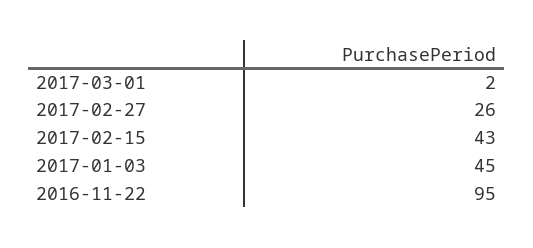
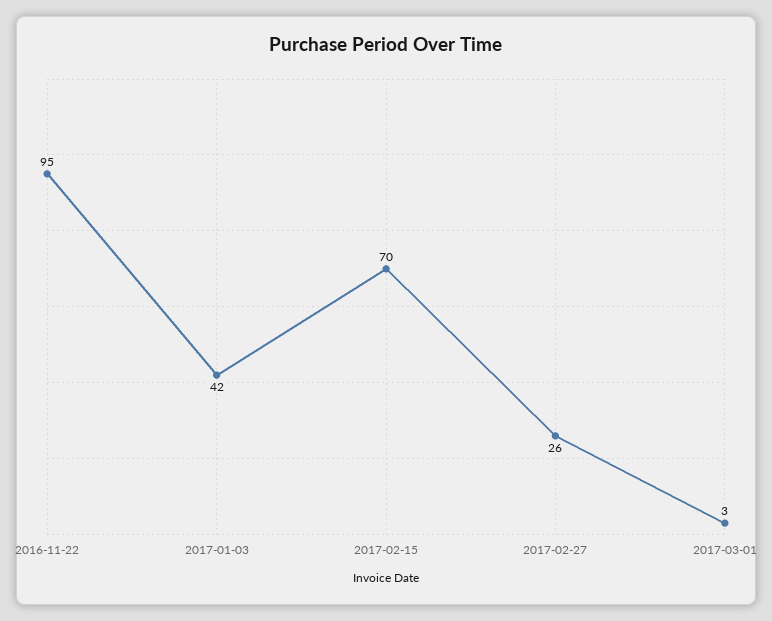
2017-03-01: 2 -> 3
2017-02-15: 43 -> 70
2017-01-03: 45 -> 42

